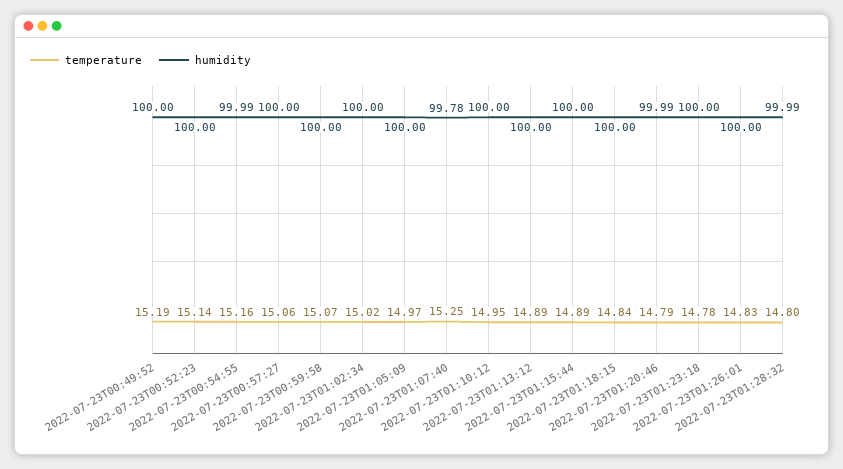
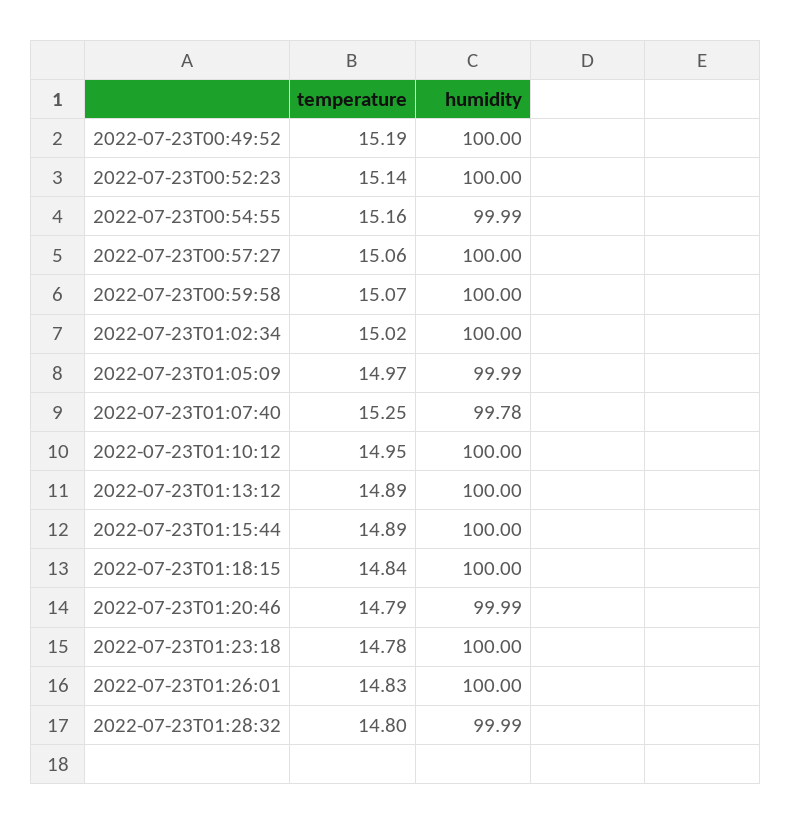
humidity, 2022-07-23T01:05:09: 100 -> 99.99

